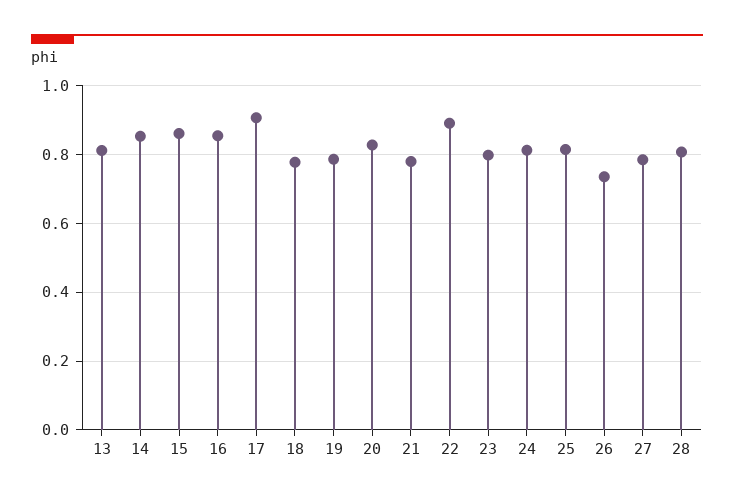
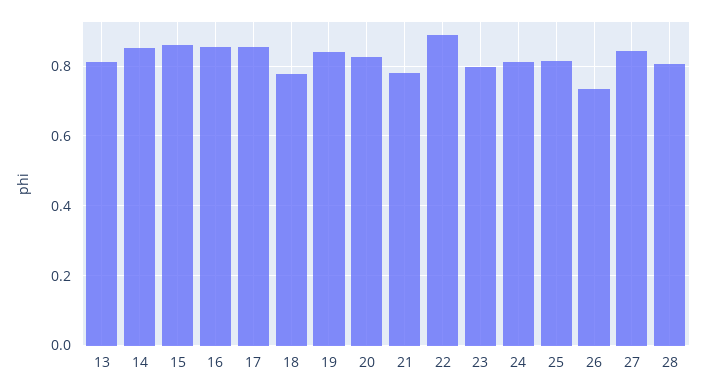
17: 0.9 -> 0.86
19: 0.78 -> 0.84
27: 0.78 -> 0.84

